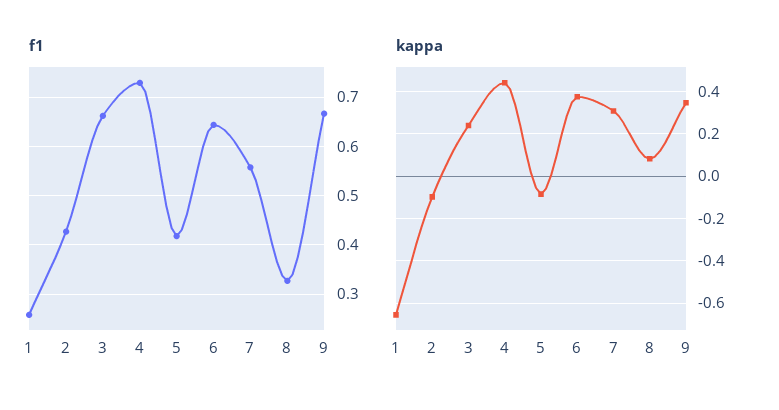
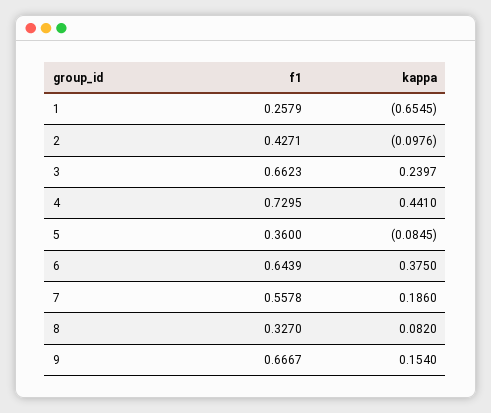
f1, 5: 0.42 -> 0.36
kappa, 7: 0.3 -> 0.186
kappa, 9: 0.35 -> 0.154

